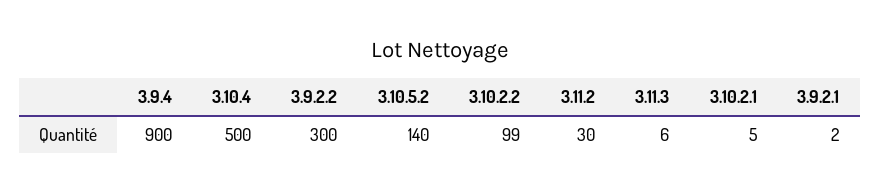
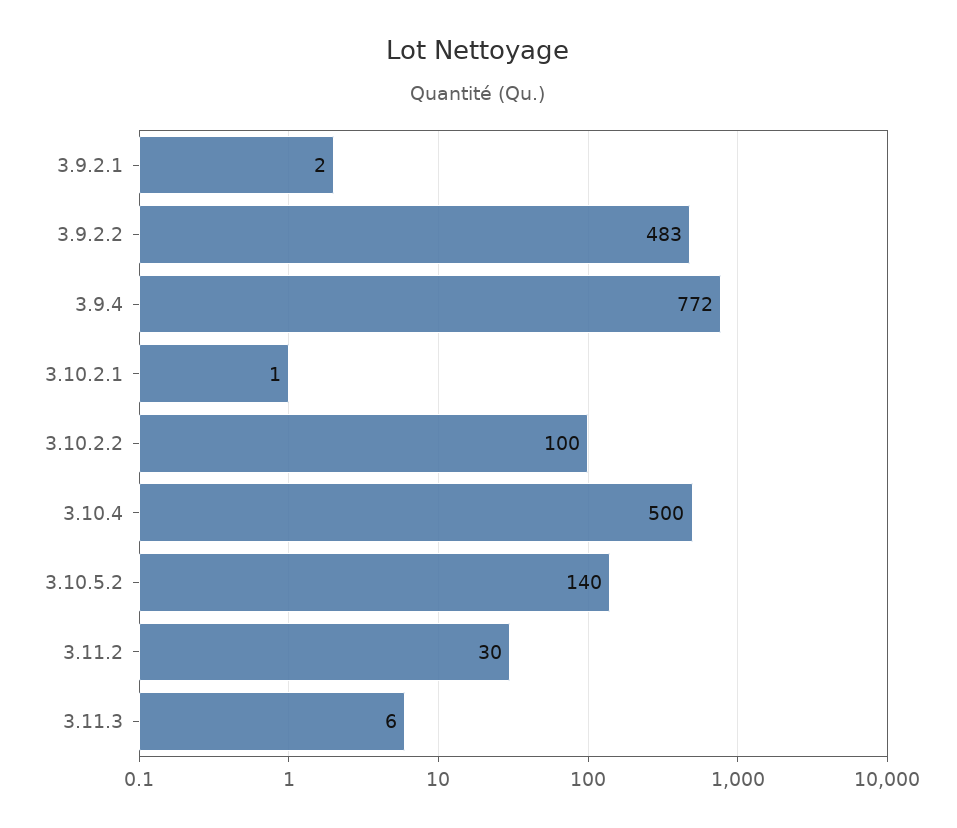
3.9.4: 900 -> 772
3.9.2.2: 300 -> 483
3.10.2.2: 99 -> 100
3.10.2.1: 5 -> 1

